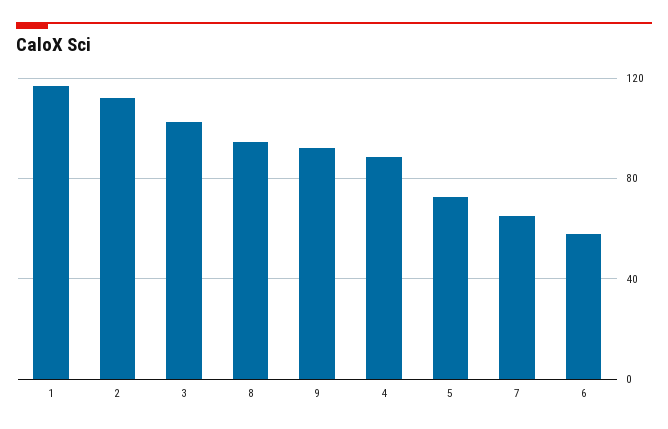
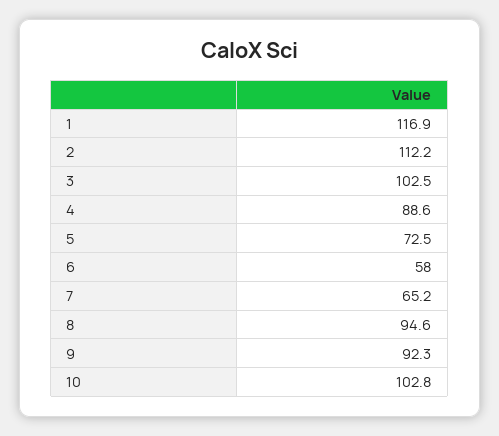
10: none -> 102.8

